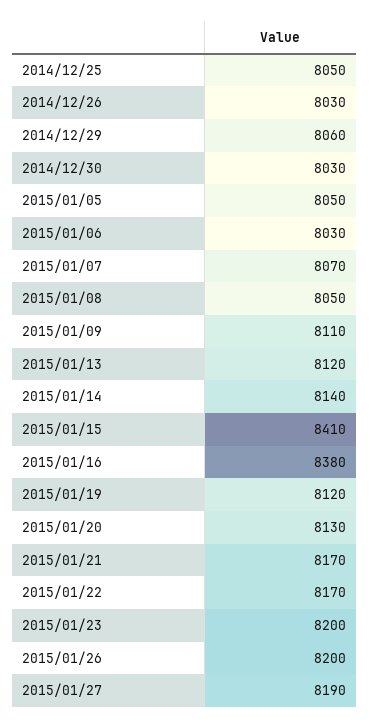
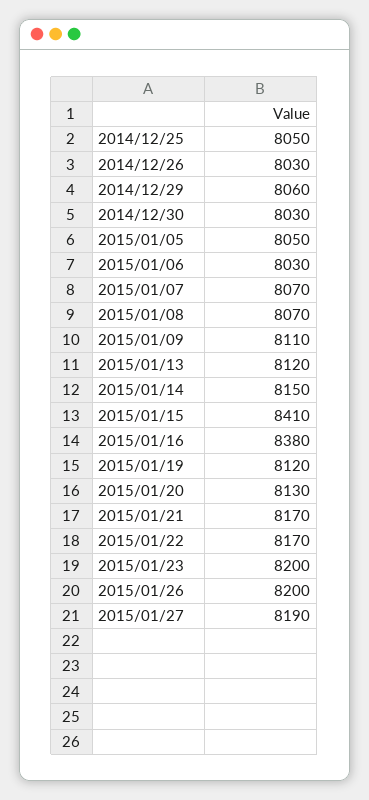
2015/01/08: 8050 -> 8070
2015/01/14: 8140 -> 8150

